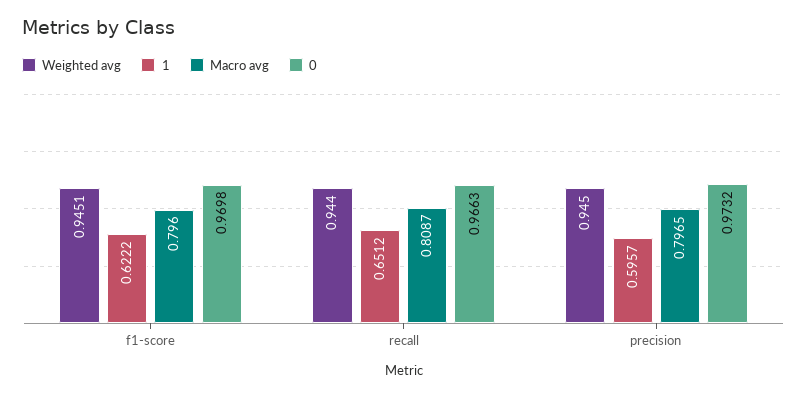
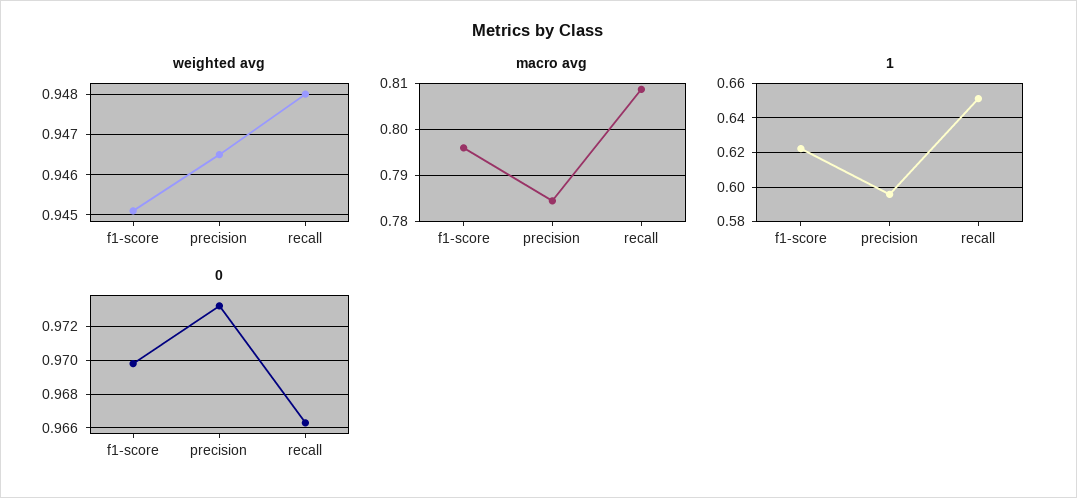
Weighted avg, recall: 0.944 -> 0.948
Weighted avg, precision: 0.945 -> 0.9465
Macro avg, precision: 0.7965 -> 0.784

